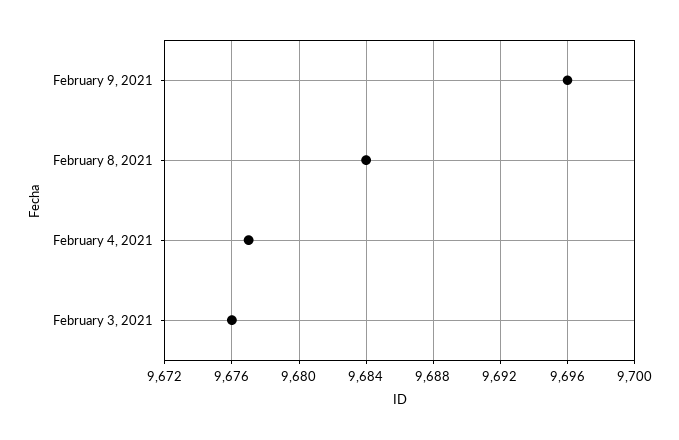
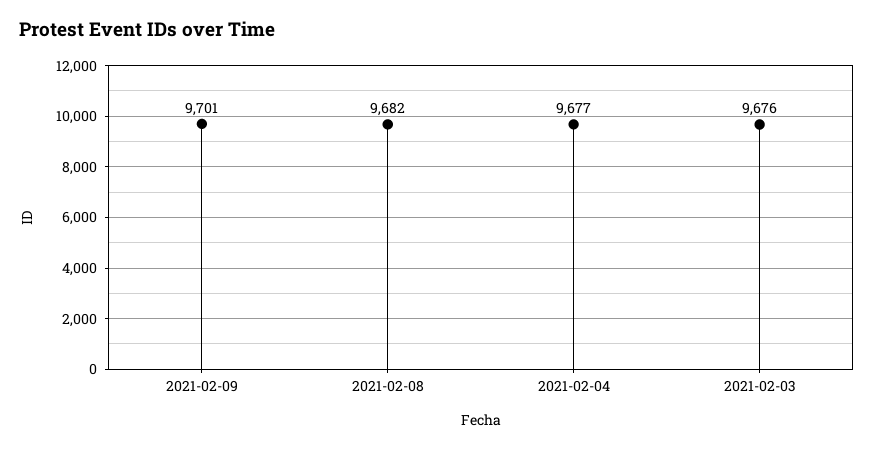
February 9, 2021: 9696 -> 9701
February 8, 2021: 9684 -> 9682

